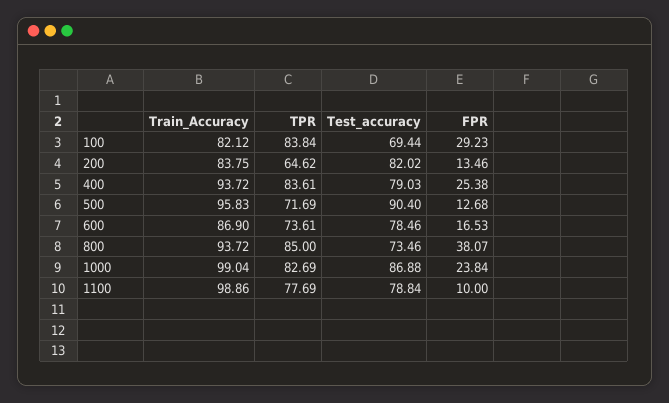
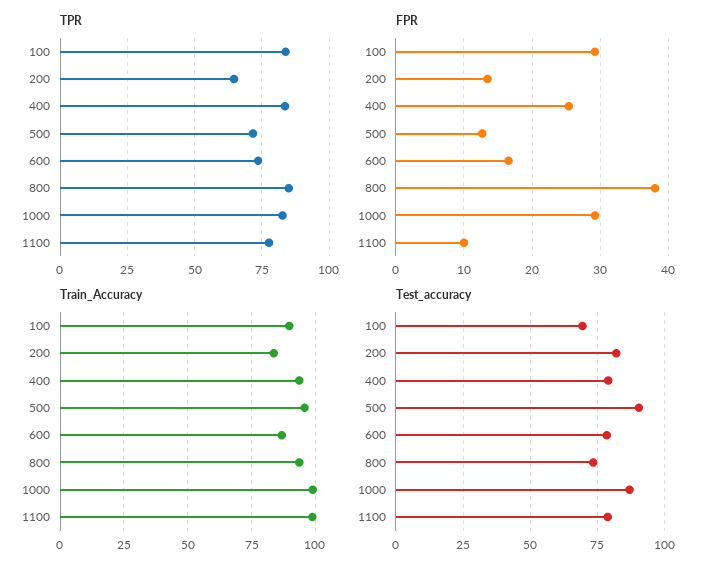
Train_Accuracy, 100: 82.12 -> 90
FPR, 1000: 23.84 -> 29

